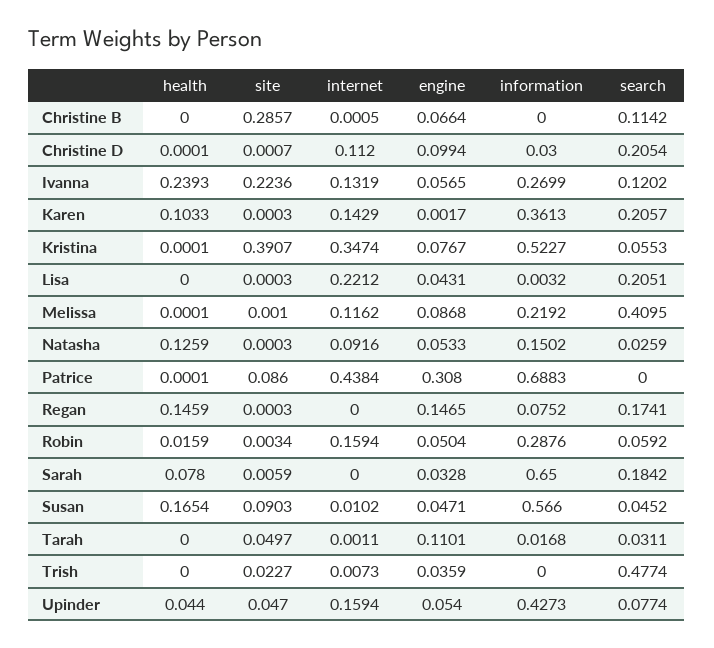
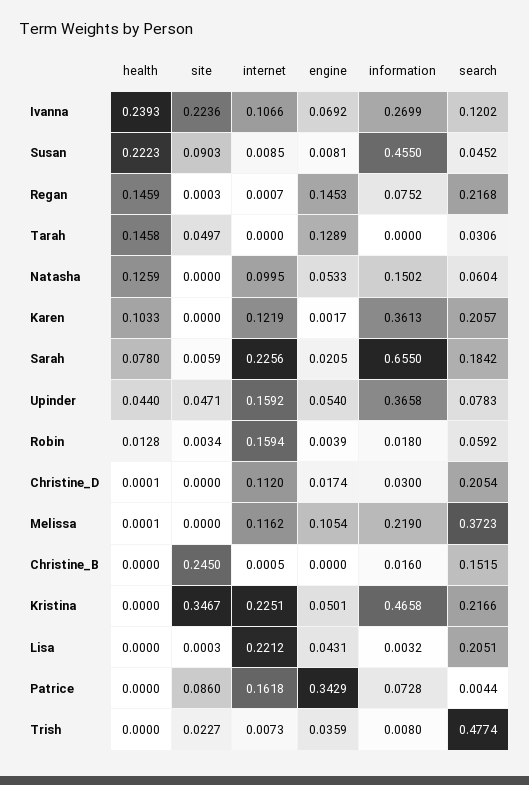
site, Christine B: 0.2857 -> 0.245
engine, Christine B: 0.0664 -> 0
information, Christine B: 0 -> 0.016
search, Christine B: 0.1142 -> 0.1515
site, Christine D: 0.0007 -> 0
engine, Christine D: 0.0994 -> 0.0174
internet, Ivanna: 0.1319 -> 0.1066
engine, Ivanna: 0.0565 -> 0.0692
site, Karen: 0.0003 -> 0
internet, Karen: 0.1429 -> 0.1219
health, Kristina: 0.0001 -> 0
site, Kristina: 0.3907 -> 0.3467
internet, Kristina: 0.3474 -> 0.2251
engine, Kristina: 0.0767 -> 0.0501
information, Kristina: 0.5227 -> 0.4658
search, Kristina: 0.0553 -> 0.2166
site, Melissa: 0.001 -> 0
engine, Melissa: 0.0868 -> 0.1054
information, Melissa: 0.2192 -> 0.219
search, Melissa: 0.4095 -> 0.3723
site, Natasha: 0.0003 -> 0
internet, Natasha: 0.0916 -> 0.0995
search, Natasha: 0.0259 -> 0.0604
health, Patrice: 0.0001 -> 0
internet, Patrice: 0.4384 -> 0.1618
engine, Patrice: 0.308 -> 0.3429
information, Patrice: 0.6883 -> 0.0728
search, Patrice: 0 -> 0.0044
internet, Regan: 0 -> 0.0007
engine, Regan: 0.1465 -> 0.1453
search, Regan: 0.1741 -> 0.2168
health, Robin: 0.0159 -> 0.0128
engine, Robin: 0.0504 -> 0.0039
information, Robin: 0.2876 -> 0.018
internet, Sarah: 0 -> 0.2256
engine, Sarah: 0.0328 -> 0.0205
information, Sarah: 0.65 -> 0.655
health, Susan: 0.1654 -> 0.2223
internet, Susan: 0.0102 -> 0.0085
engine, Susan: 0.0471 -> 0.0081
information, Susan: 0.566 -> 0.455
health, Tarah: 0 -> 0.1458
internet, Tarah: 0.0011 -> 0
engine, Tarah: 0.1101 -> 0.1289
information, Tarah: 0.0168 -> 0
search, Tarah: 0.0311 -> 0.0306
information, Trish: 0 -> 0.008
site, Upinder: 0.047 -> 0.0471
internet, Upinder: 0.1594 -> 0.1592
information, Upinder: 0.4273 -> 0.3658
search, Upinder: 0.0774 -> 0.0783

